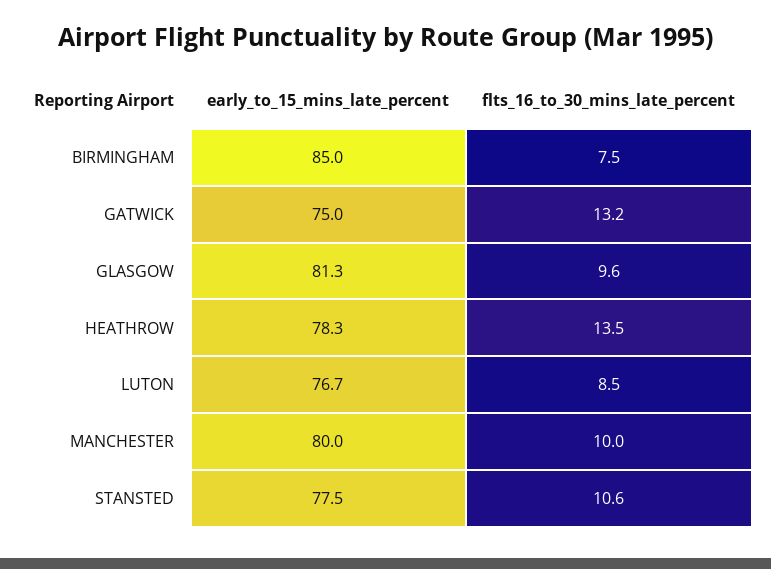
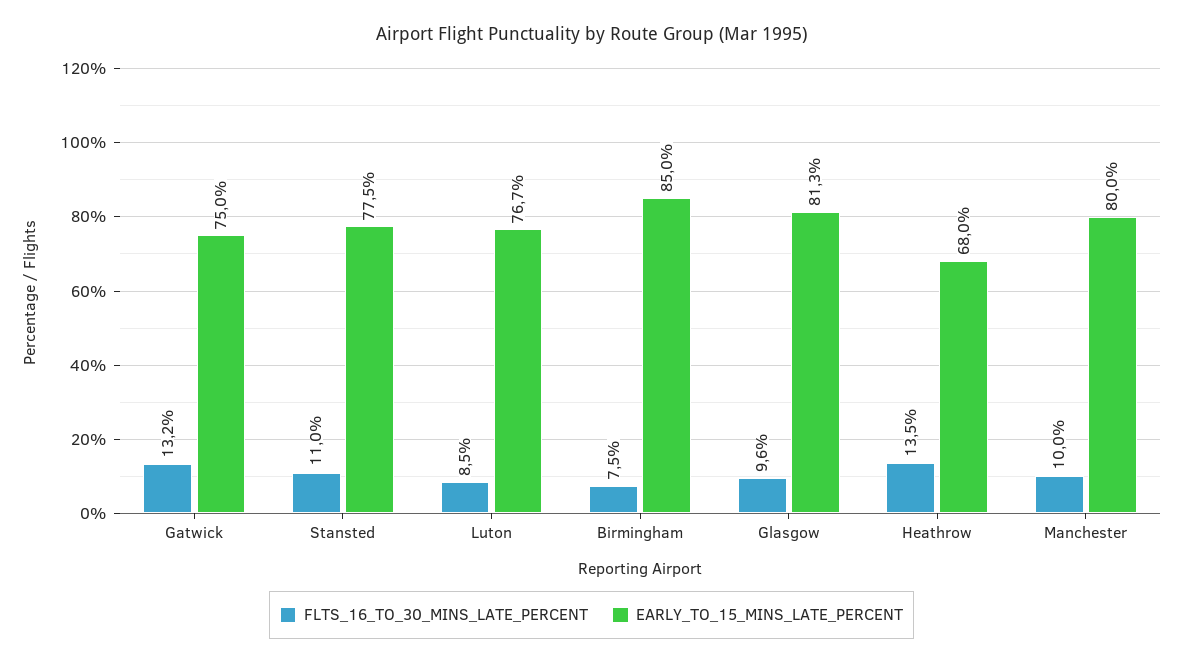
early_to_15_mins_late_percent, HEATHROW: 78.3 -> 68
flts_16_to_30_mins_late_percent, STANSTED: 10.6 -> 11

